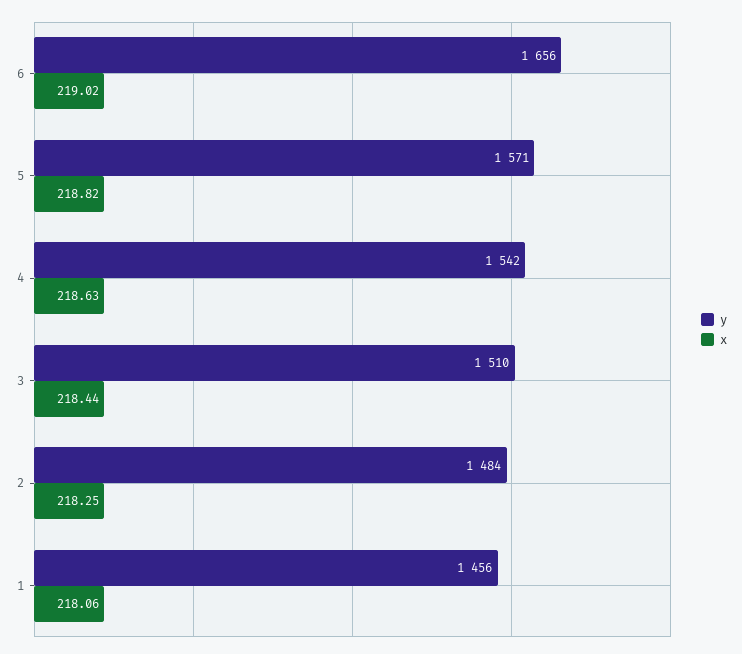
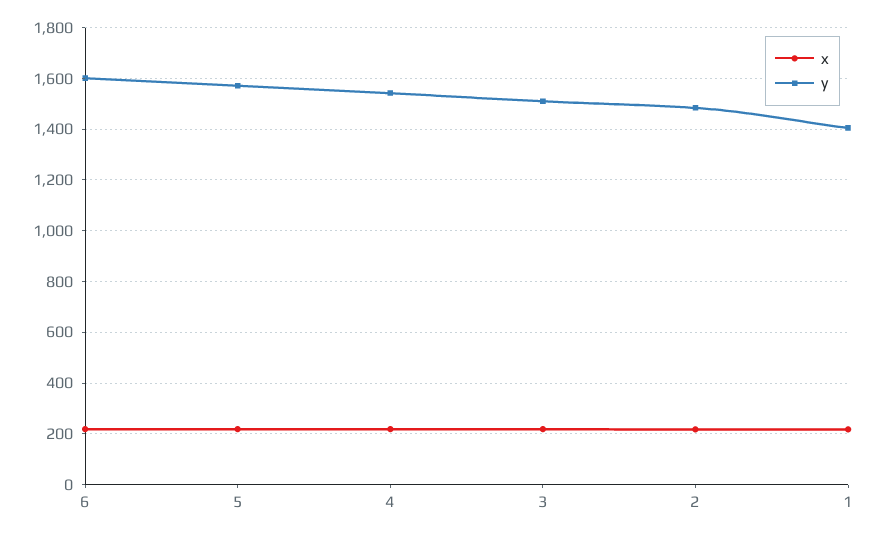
y, 6: 1656 -> 1600
y, 1: 1456 -> 1400

